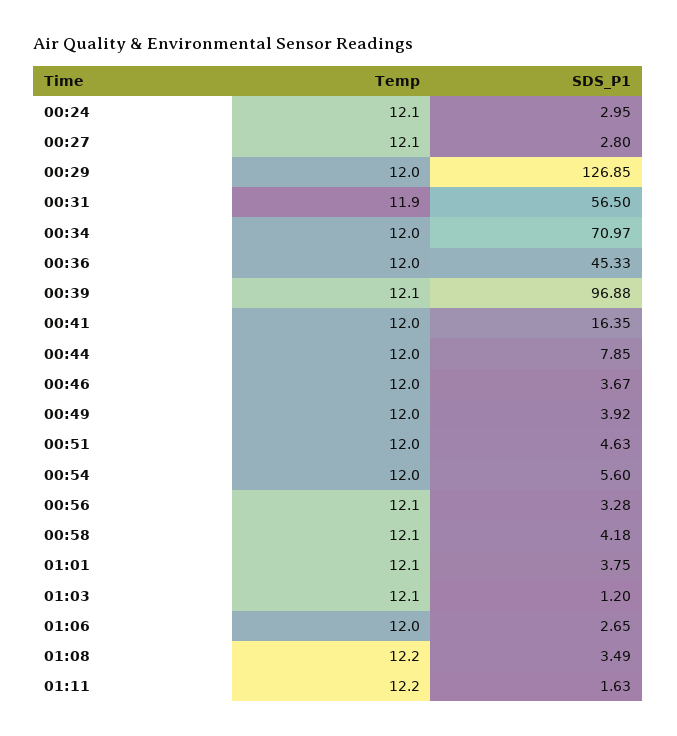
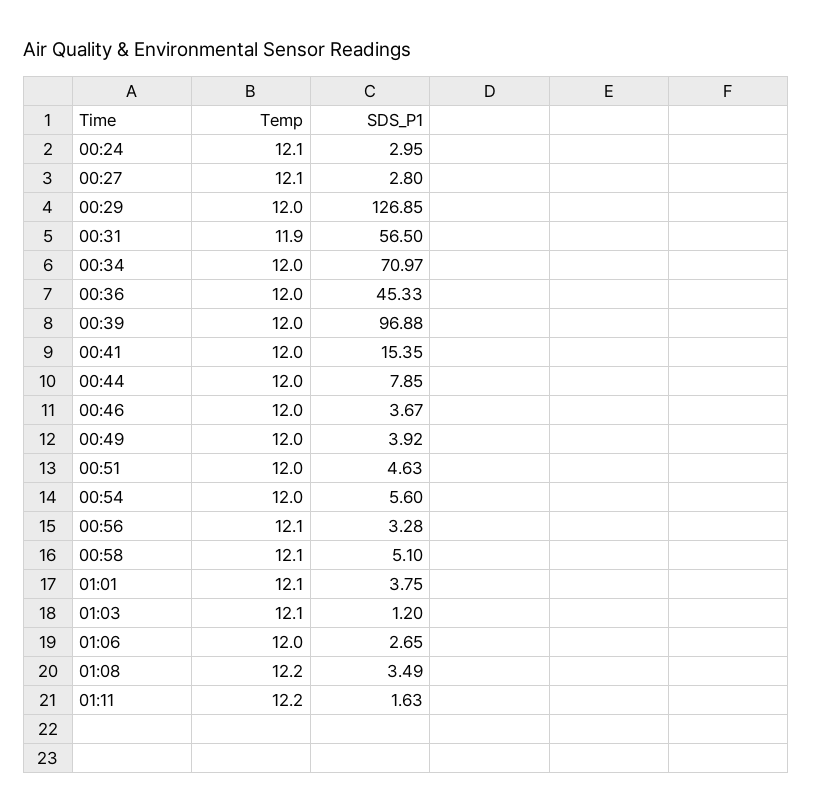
Temp, 00:39: 12.1 -> 12
SDS_P1, 00:41: 16.35 -> 15.35
SDS_P1, 00:58: 4.18 -> 5.1

